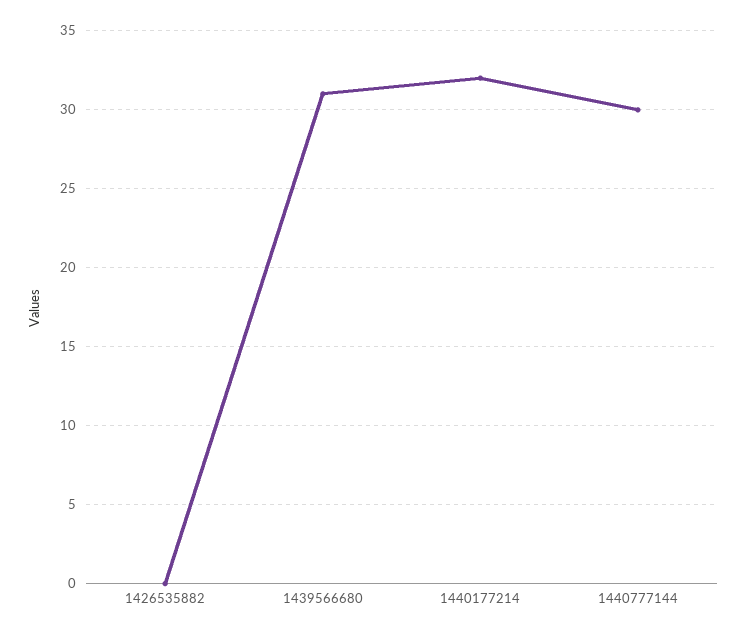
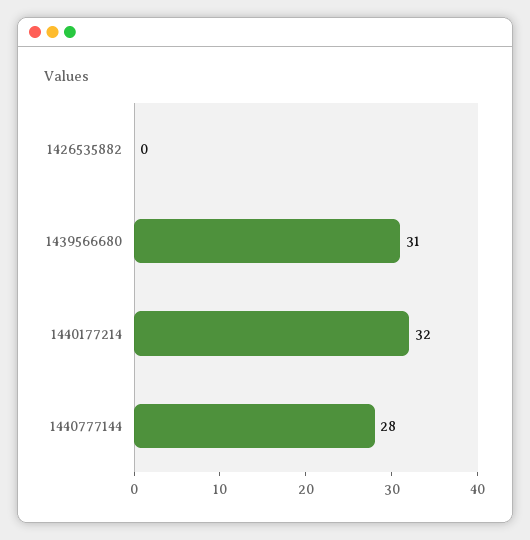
1440777144: 30 -> 28

